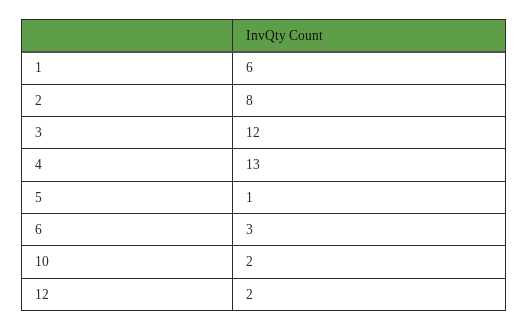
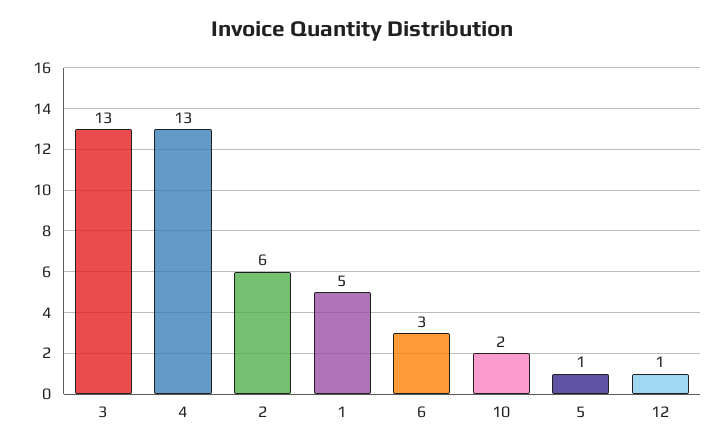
1: 6 -> 5
2: 8 -> 6
3: 12 -> 13
12: 2 -> 1

